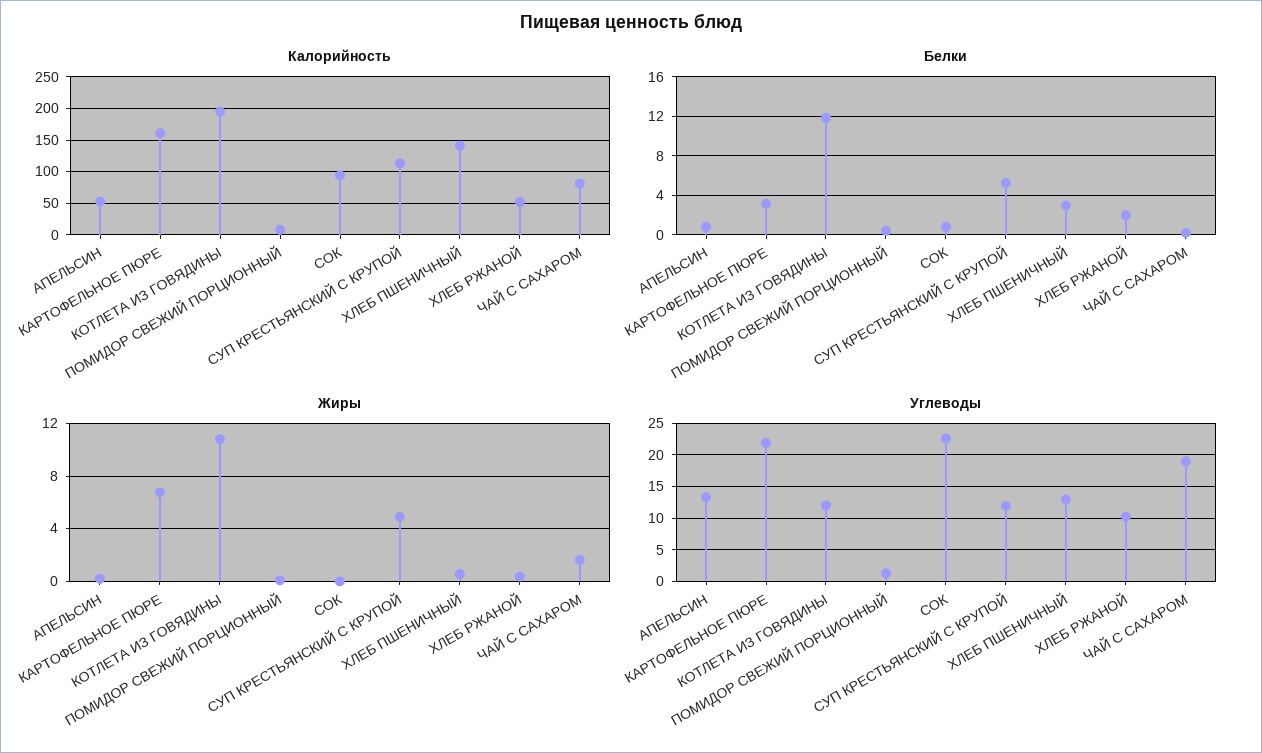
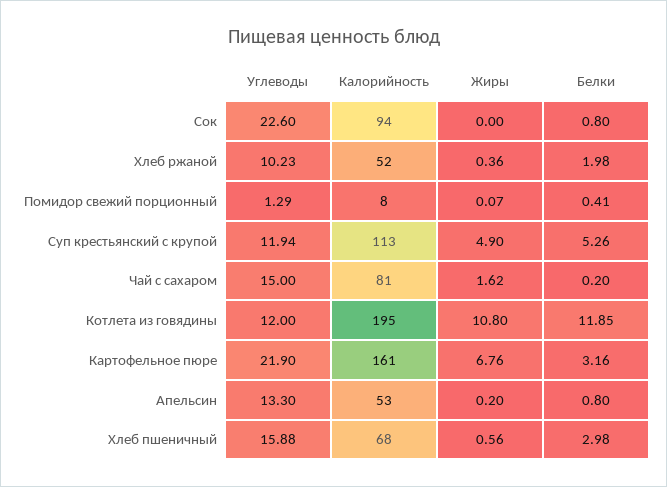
Калорийность, ХЛЕБ ПШЕНИЧНЫЙ: 140 -> 68
Углеводы, ХЛЕБ ПШЕНИЧНЫЙ: 13 -> 15.88
Углеводы, ЧАЙ С САХАРОМ: 19 -> 15

